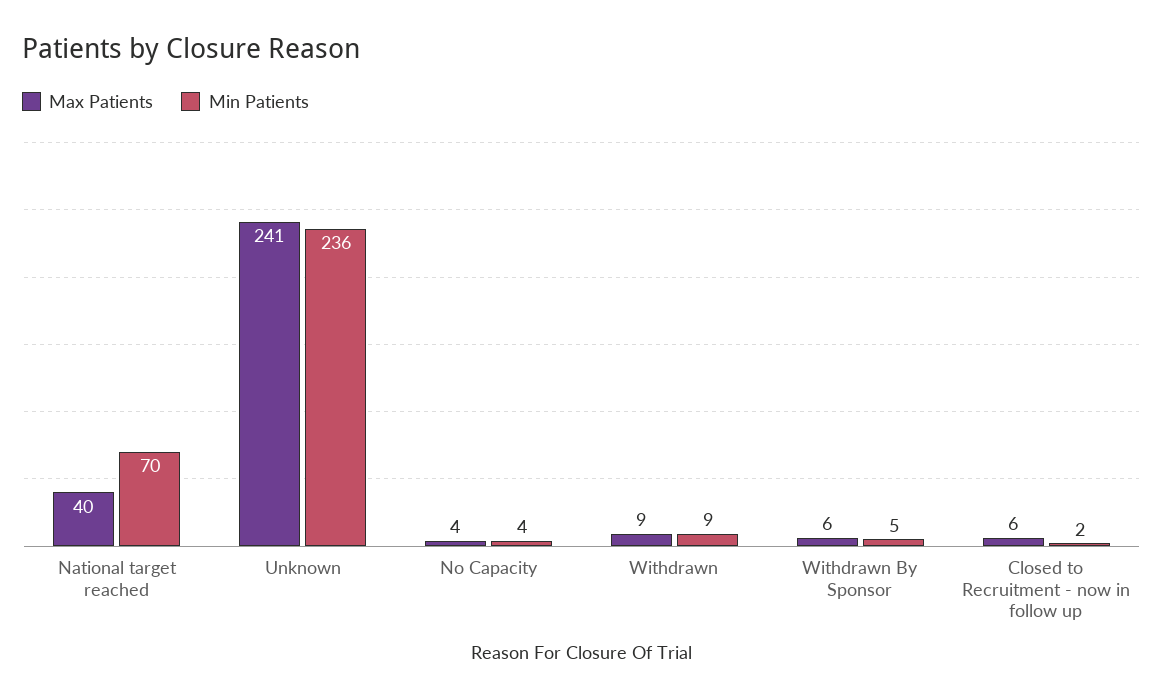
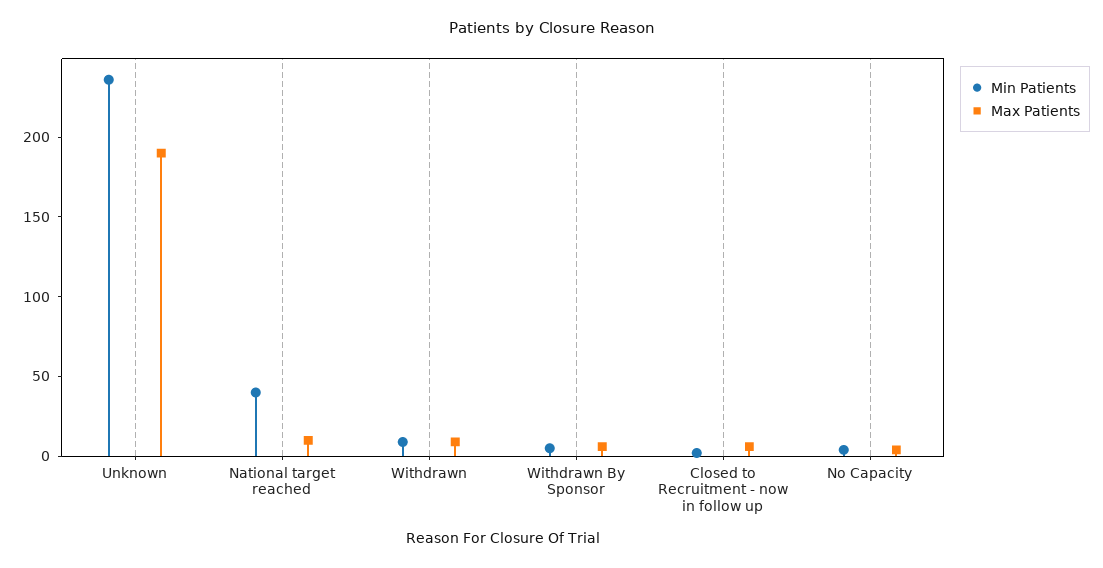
Max Patients, National target reached: 40 -> 10
Min Patients, National target reached: 70 -> 40
Max Patients, Unknown: 241 -> 190

